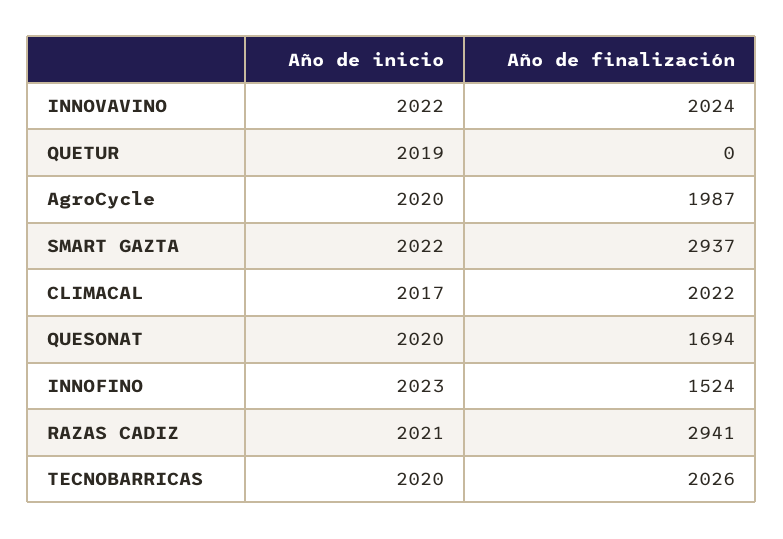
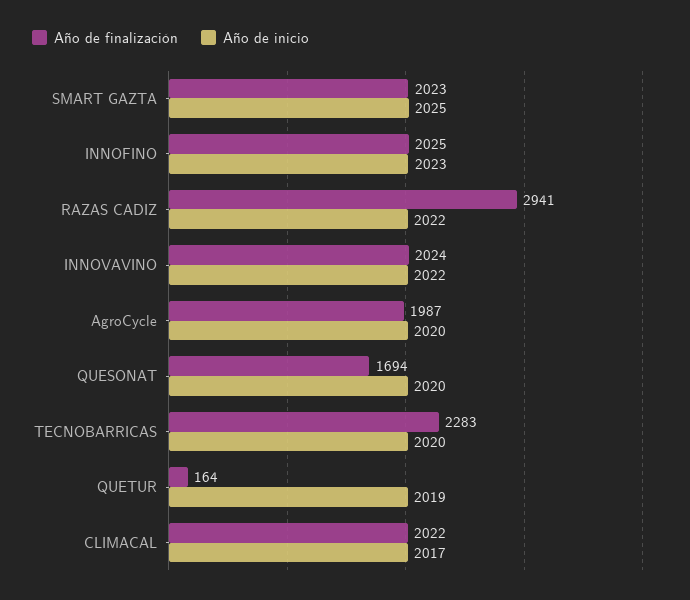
Año de finalización, QUETUR: 0 -> 164
Año de inicio, SMART GAZTA: 2022 -> 2025
Año de finalización, SMART GAZTA: 2937 -> 2023
Año de finalización, INNOFINO: 1524 -> 2025
Año de inicio, RAZAS CADIZ: 2021 -> 2022
Año de finalización, TECNOBARRICAS: 2026 -> 2283

